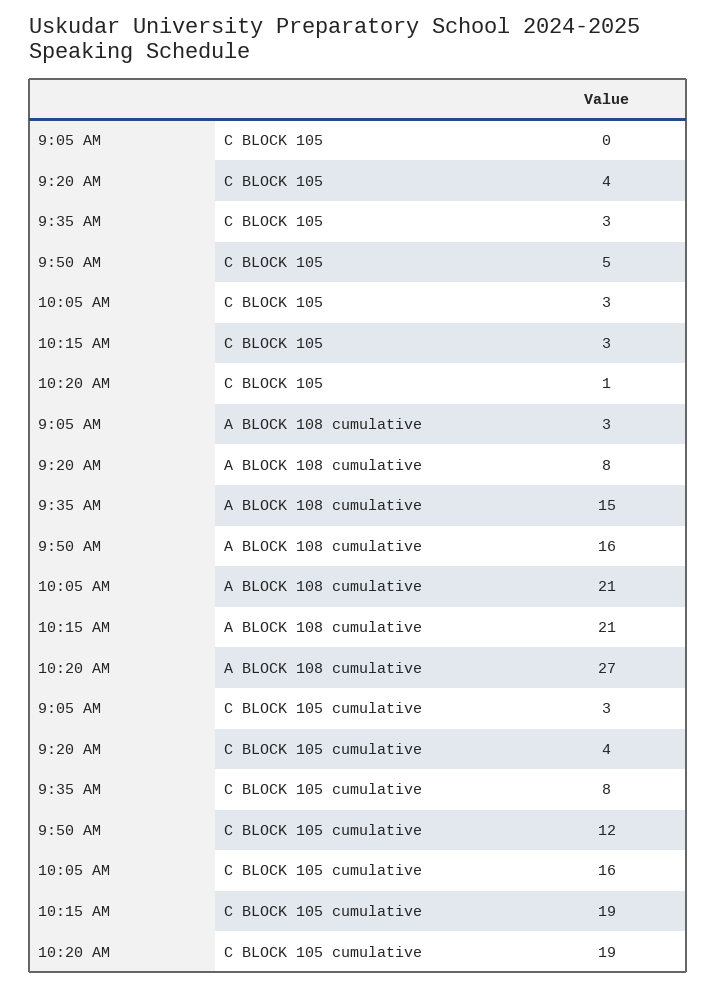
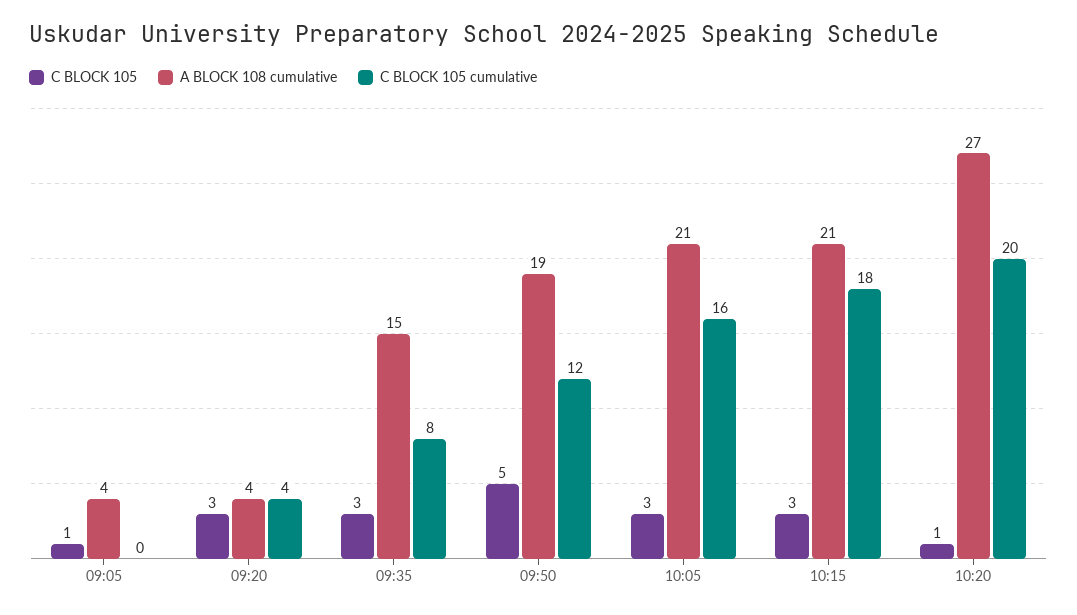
C BLOCK 105, 9:05 AM: 0 -> 1
C BLOCK 105, 9:20 AM: 4 -> 3
A BLOCK 108 cumulative, 9:05 AM: 3 -> 4
A BLOCK 108 cumulative, 9:20 AM: 8 -> 4
A BLOCK 108 cumulative, 9:50 AM: 16 -> 19
C BLOCK 105 cumulative, 9:05 AM: 3 -> 0
C BLOCK 105 cumulative, 10:15 AM: 19 -> 18
C BLOCK 105 cumulative, 10:20 AM: 19 -> 20

